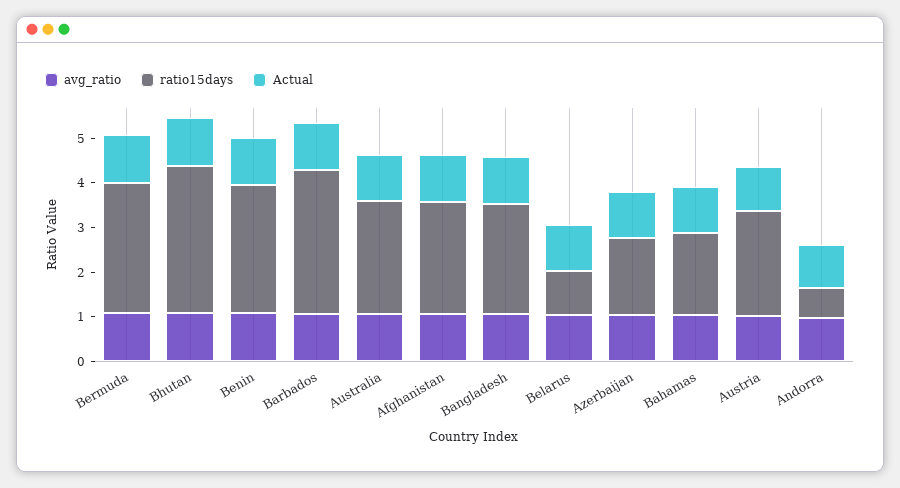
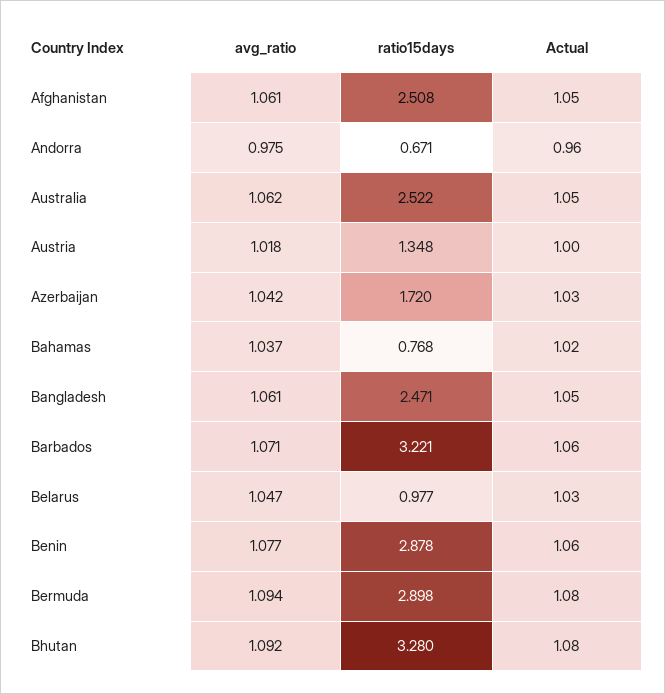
ratio15days, Bahamas: 1.8 -> 0.768
ratio15days, Austria: 2.4 -> 1.348

